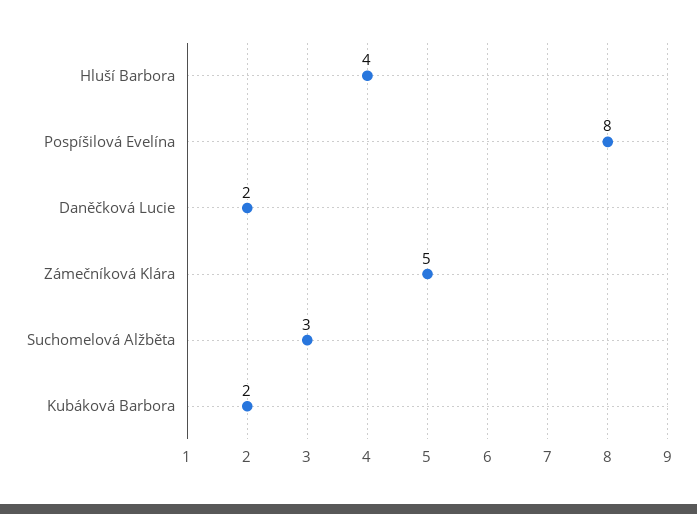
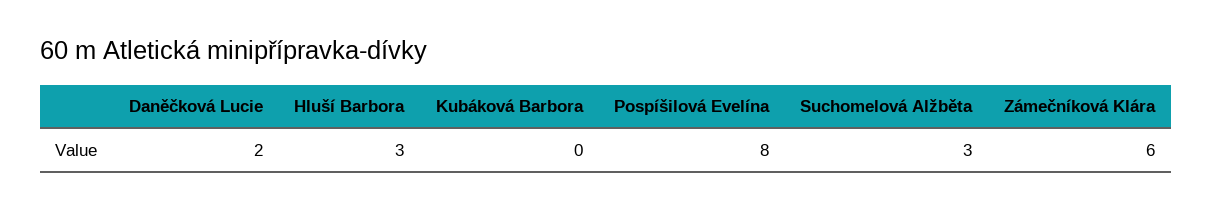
Hluší Barbora: 4 -> 3
Zámečníková Klára: 5 -> 6
Kubáková Barbora: 2 -> 0

